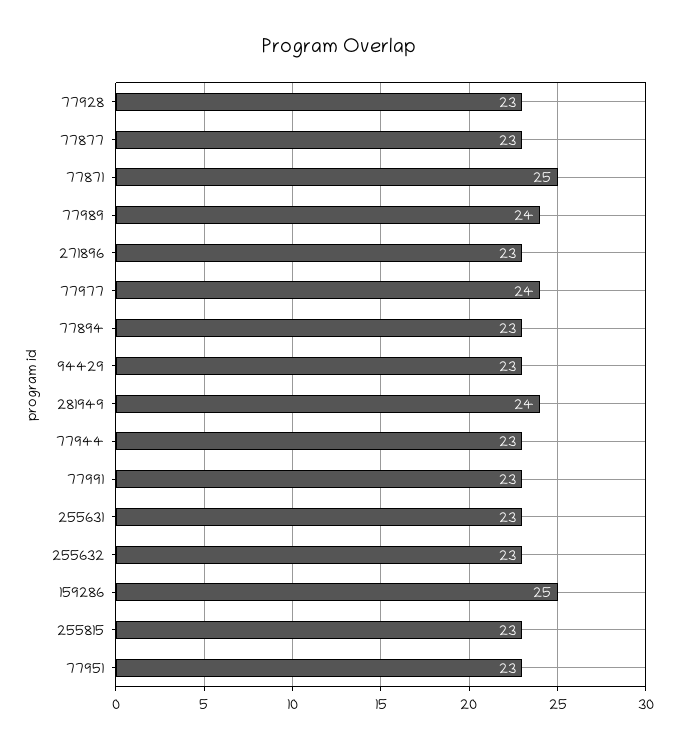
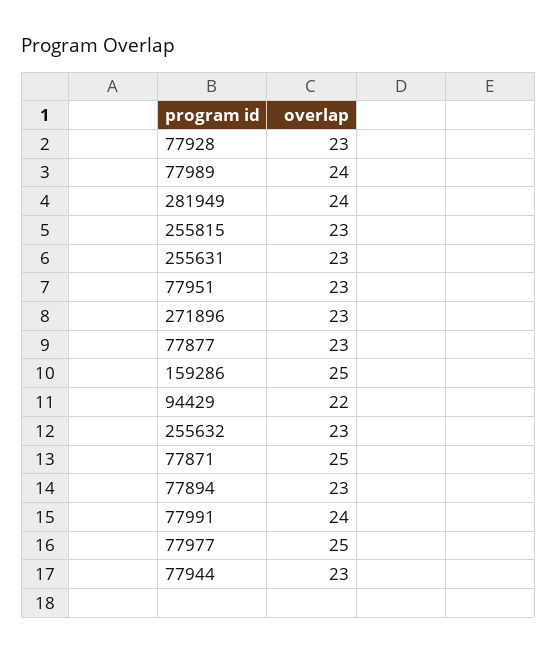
77977: 24 -> 25
94429: 23 -> 22
77991: 23 -> 24

